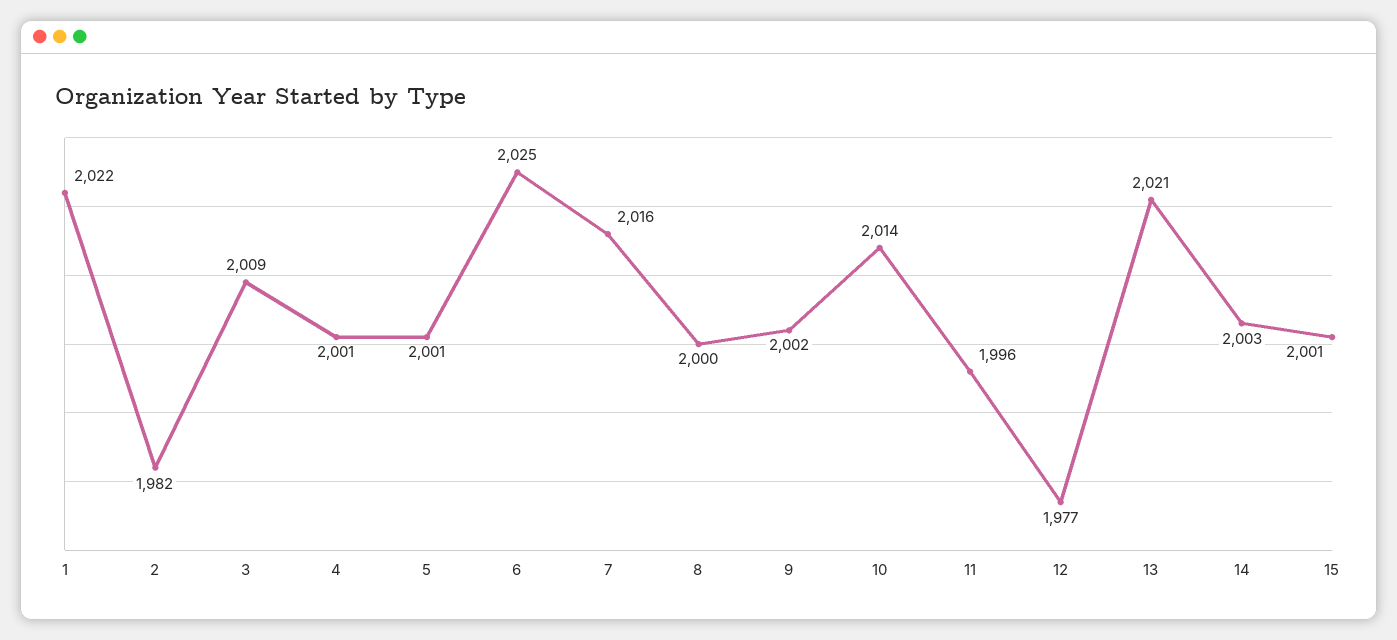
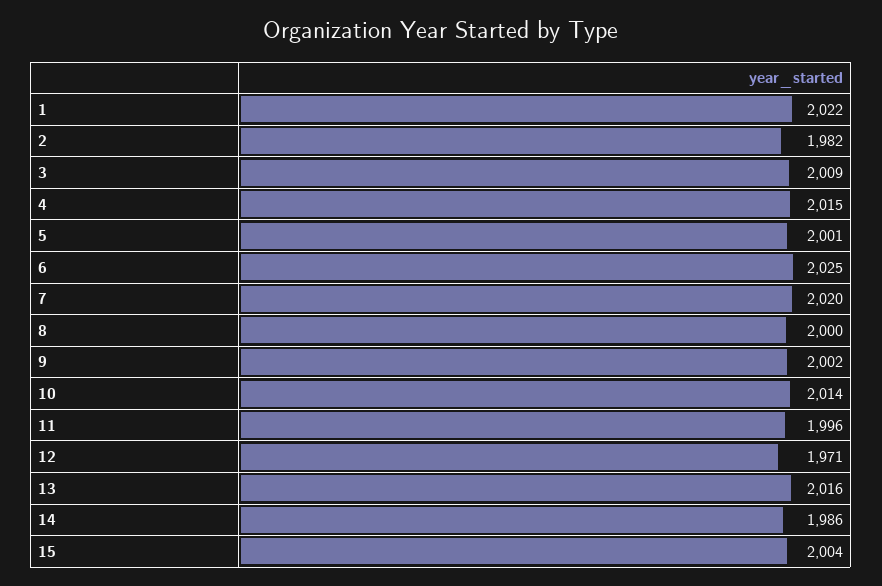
4: 2001 -> 2015
7: 2016 -> 2020
12: 1977 -> 1971
13: 2021 -> 2016
14: 2003 -> 1986
15: 2001 -> 2004

